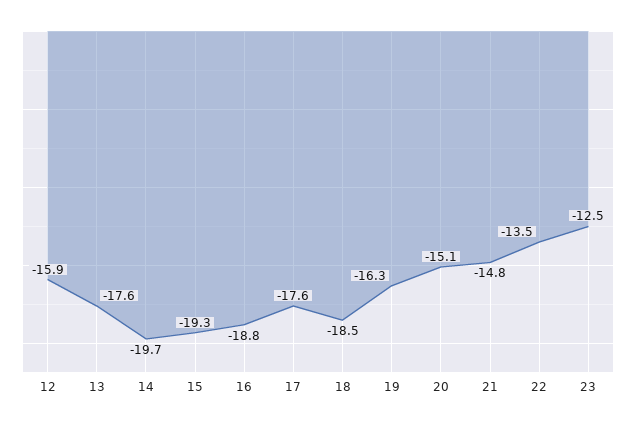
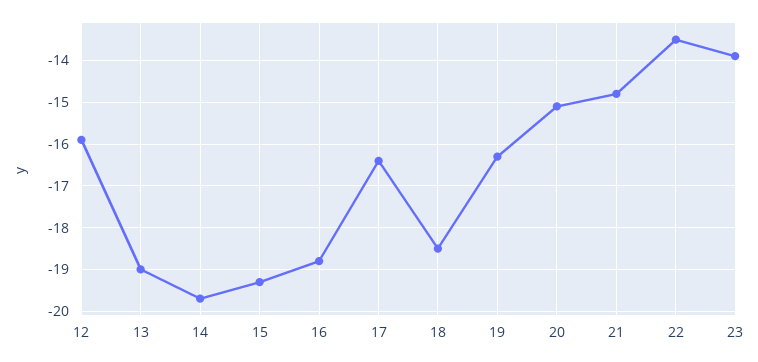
13: -17.6 -> -19
17: -17.6 -> -16.5
23: -12.5 -> -14

